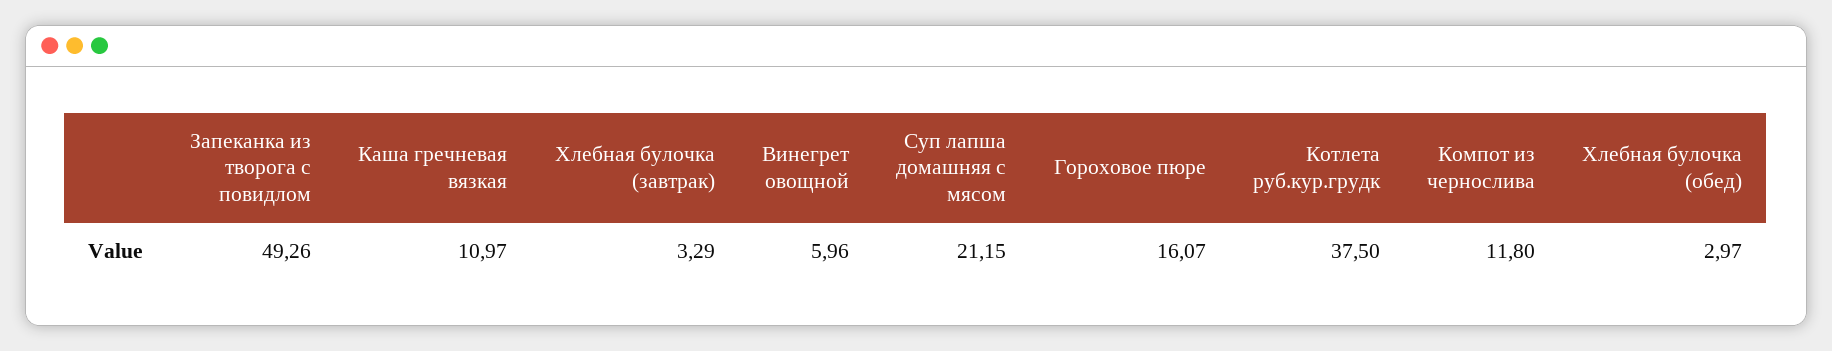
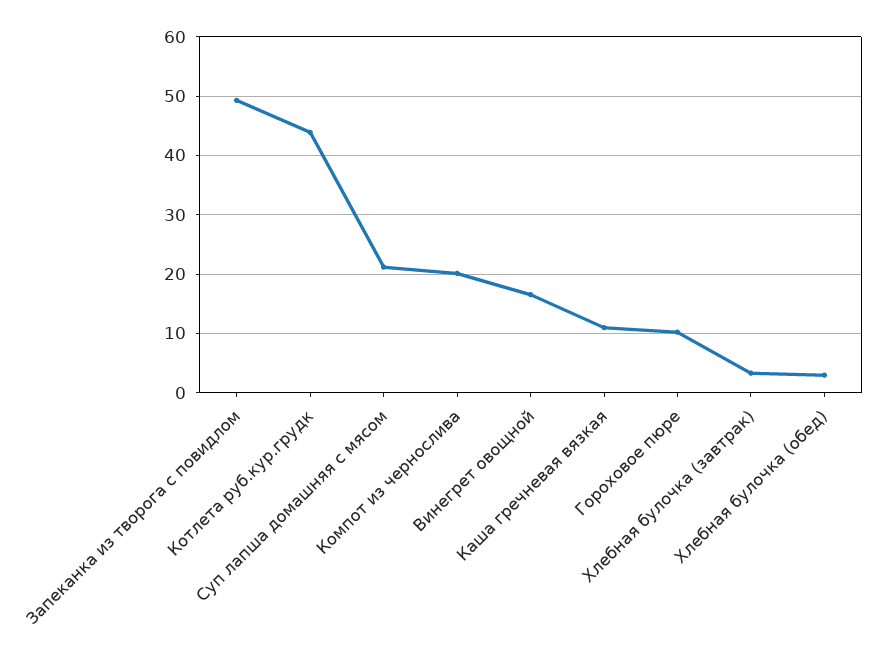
Винегрет овощной: 5.96 -> 16
Гороховое пюре: 16.07 -> 10
Котлета руб.кур.грудк: 37.5 -> 44
Компот из чернослива: 11.8 -> 20

